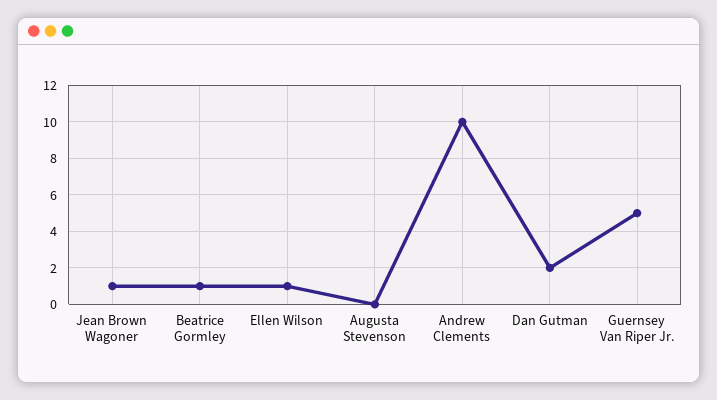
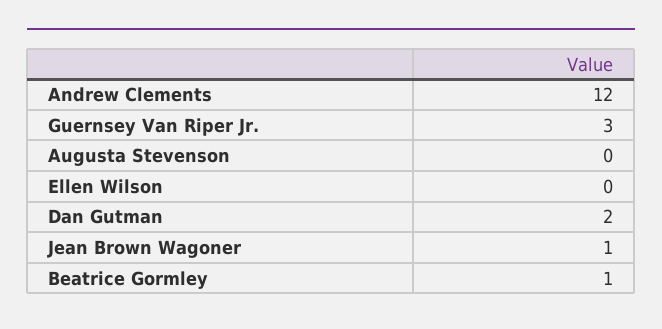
Ellen Wilson: 1 -> 0
Andrew Clements: 10 -> 12
Guernsey Van Riper Jr.: 5 -> 3

